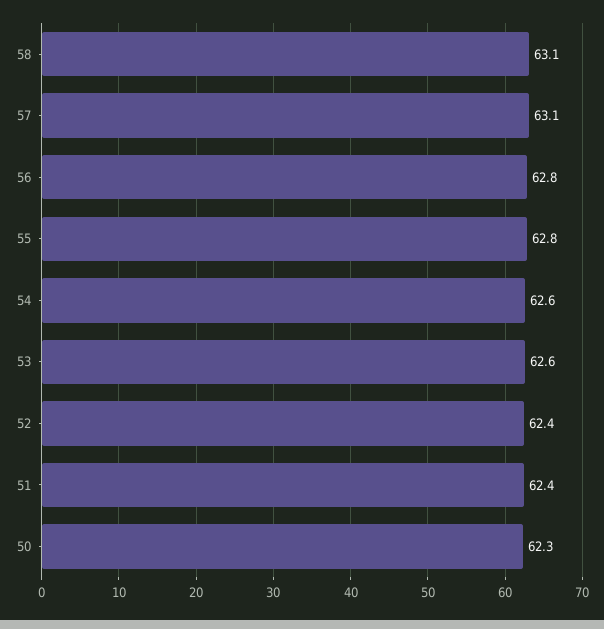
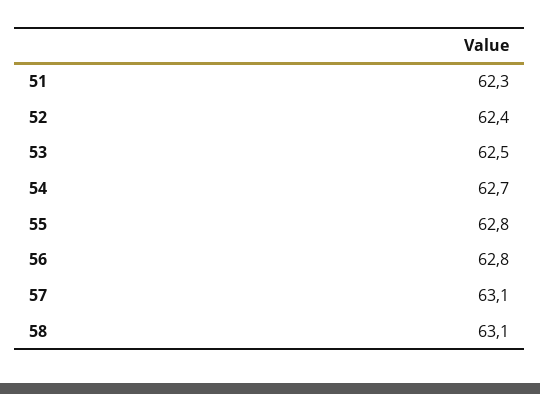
54: 62.6 -> 62.7
53: 62.6 -> 62.5
51: 62.4 -> 62.3
50: 62.3 -> none

